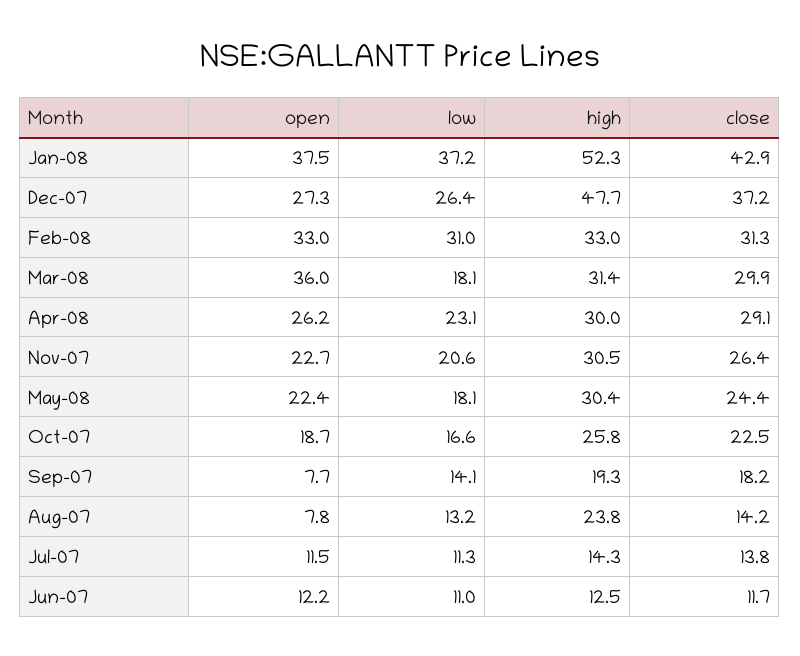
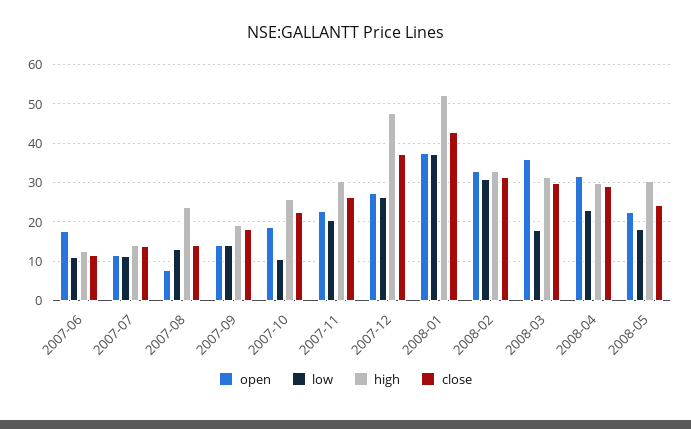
open, Apr-08: 26.2 -> 32
low, Oct-07: 16.6 -> 10
open, Sep-07: 7.7 -> 14
open, Jun-07: 12.2 -> 18

